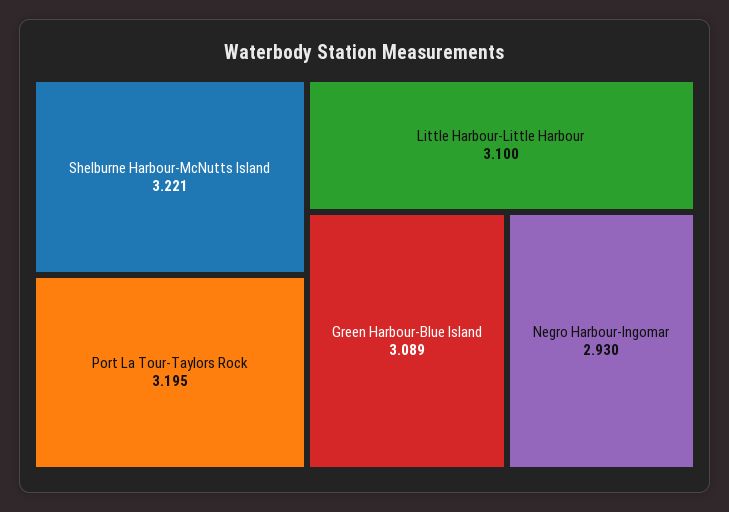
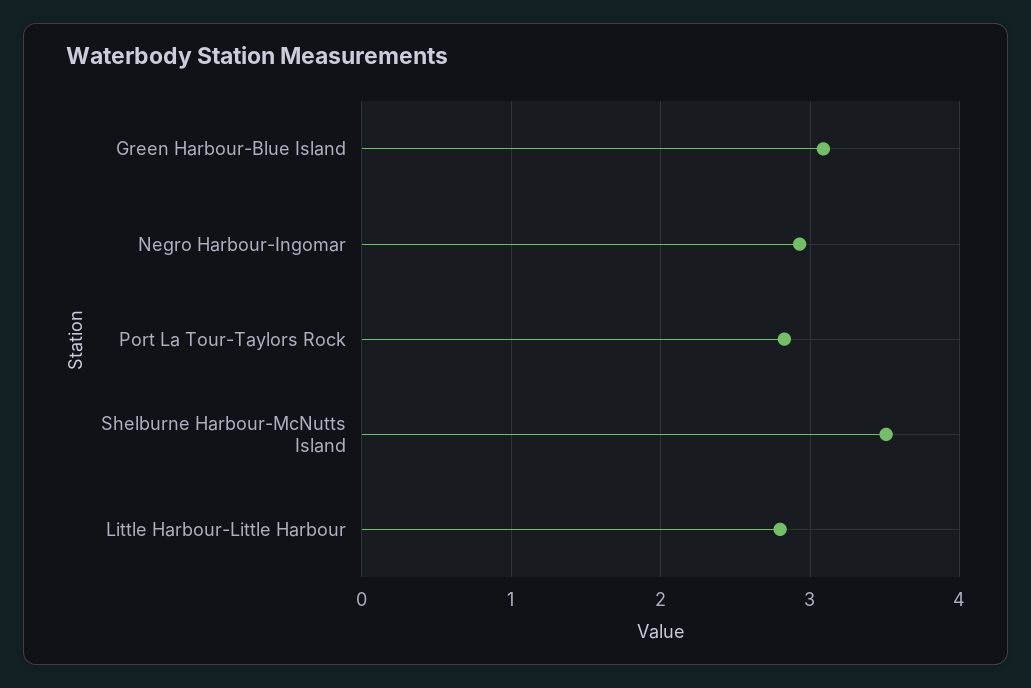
Shelburne Harbour-McNutts Island: 3.221 -> 3.5
Port La Tour-Taylors Rock: 3.195 -> 2.8
Little Harbour-Little Harbour: 3.1 -> 2.8

